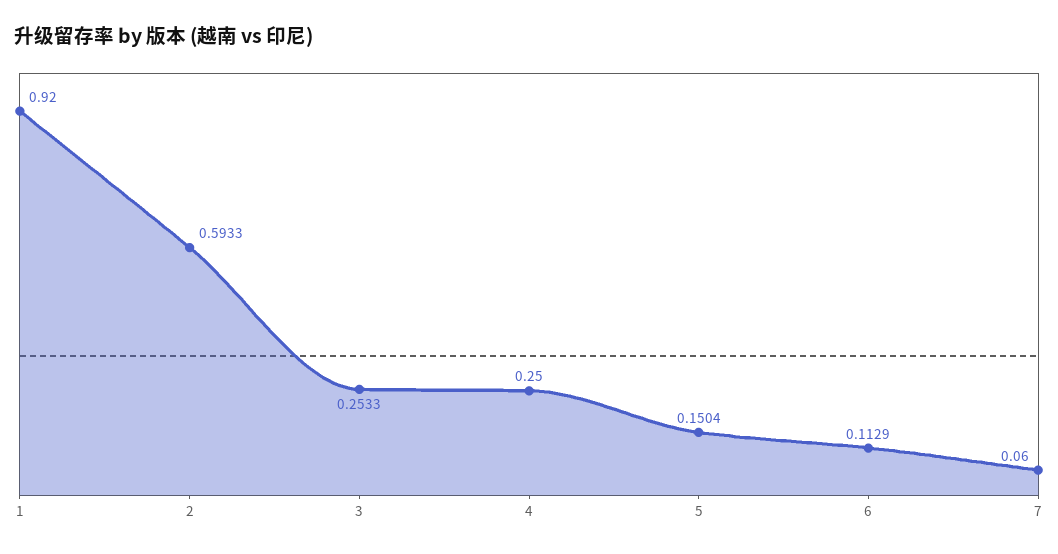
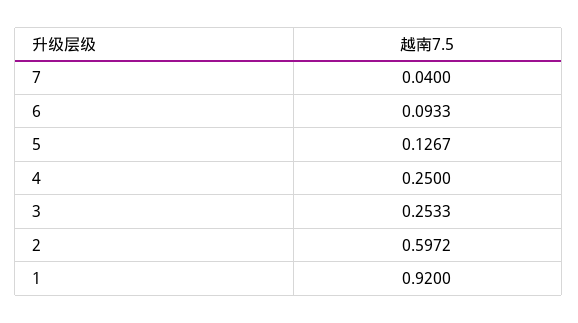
2: 0.5933 -> 0.5972
5: 0.1504 -> 0.1267
6: 0.1129 -> 0.0933
7: 0.06 -> 0.04

